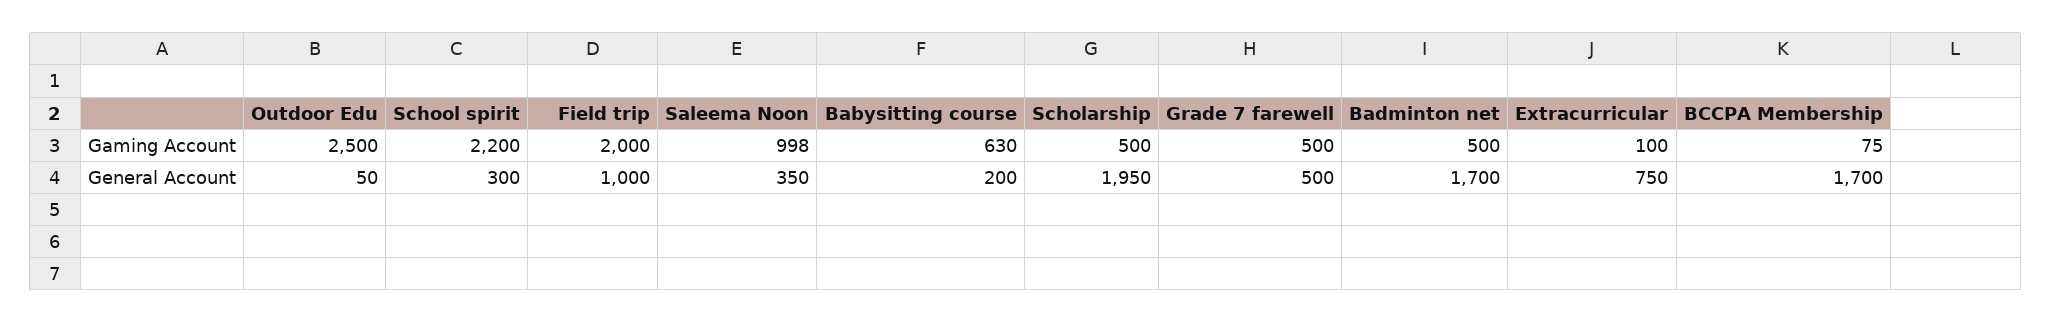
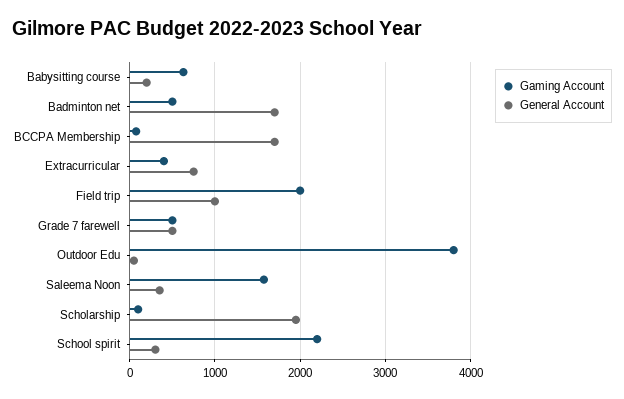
Gaming Account, Outdoor Edu: 2500 -> 3800
Gaming Account, Saleema Noon: 998 -> 1600
Gaming Account, Scholarship: 500 -> 100
Gaming Account, Extracurricular: 100 -> 400

